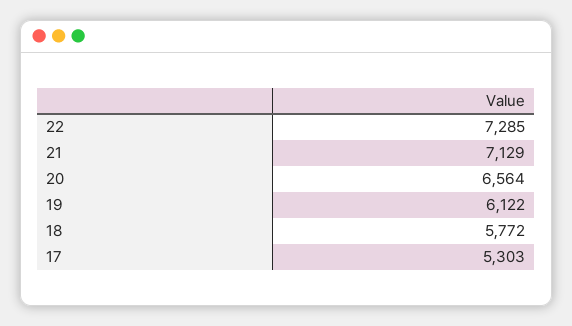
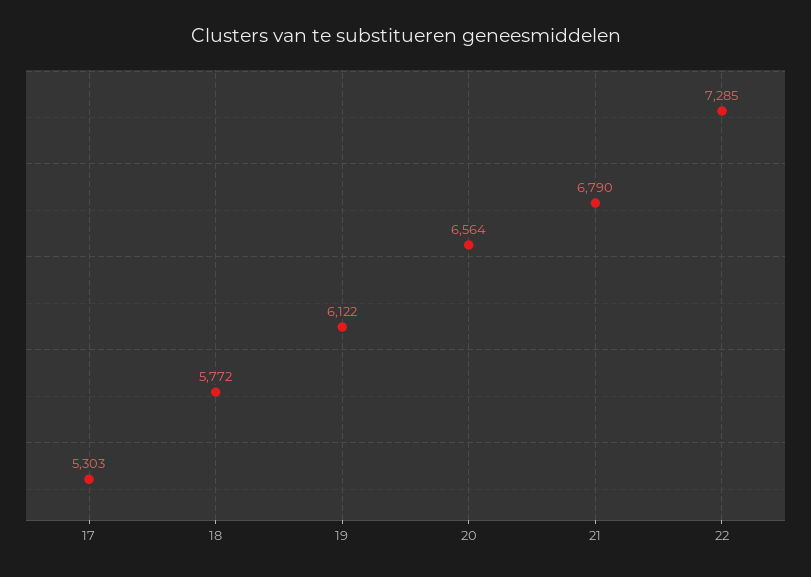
21: 7129 -> 6790

